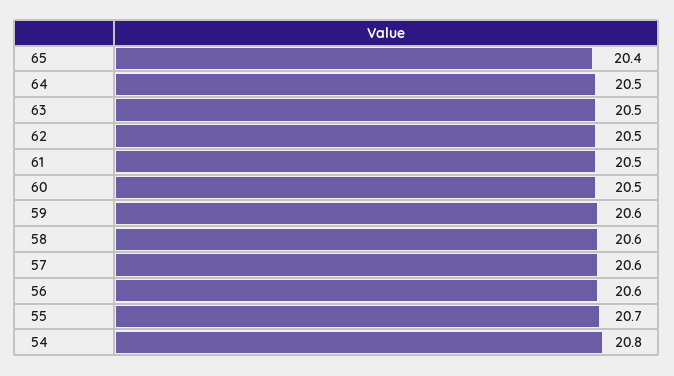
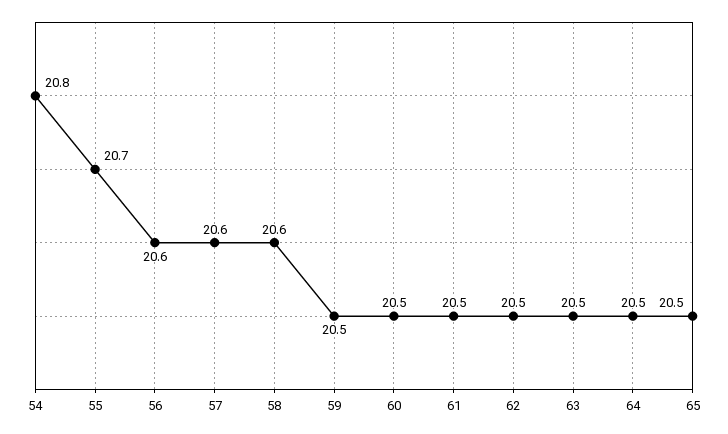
65: 20.4 -> 20.5
59: 20.6 -> 20.5

